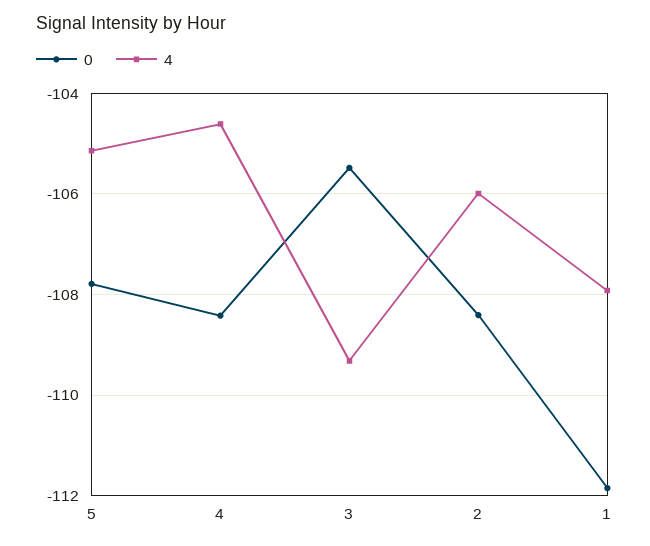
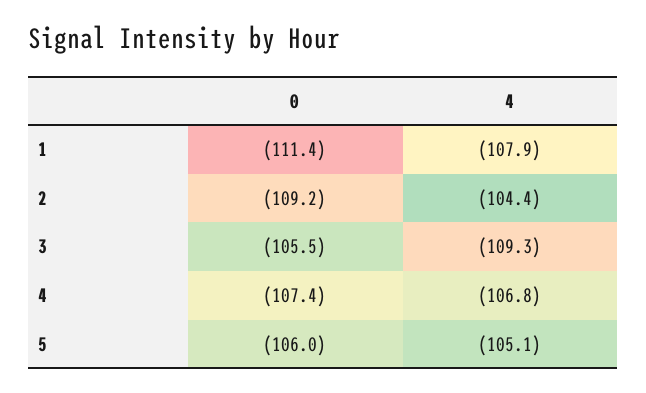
0, 5: -107.8 -> -106
0, 4: -108.4 -> -107.4
4, 4: -104.6 -> -106.8
0, 2: -108.4 -> -109.2
4, 2: -106 -> -104.4
0, 1: -111.8 -> -111.4

